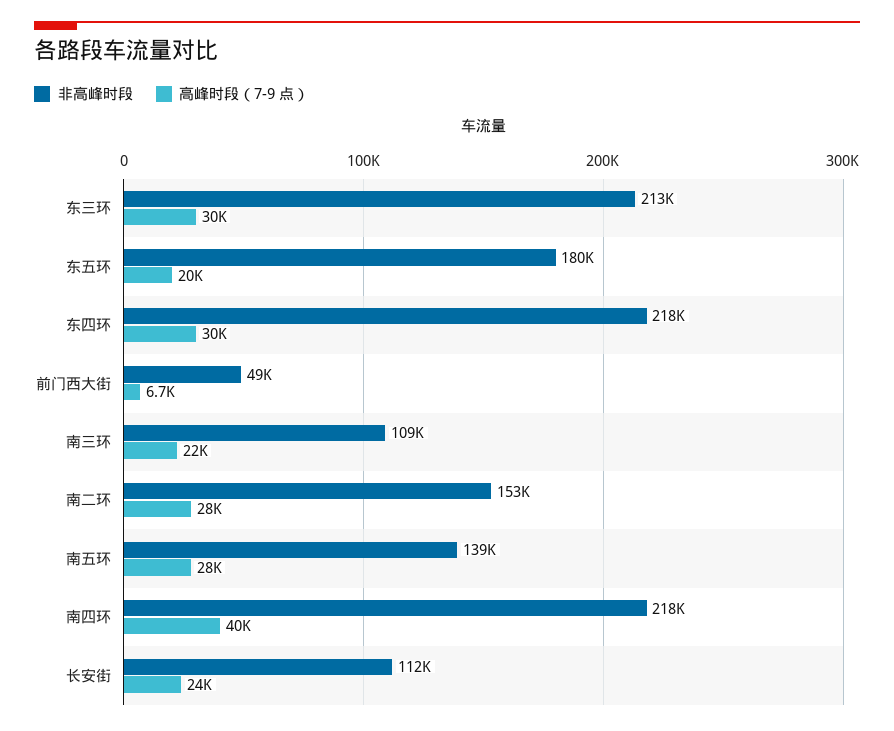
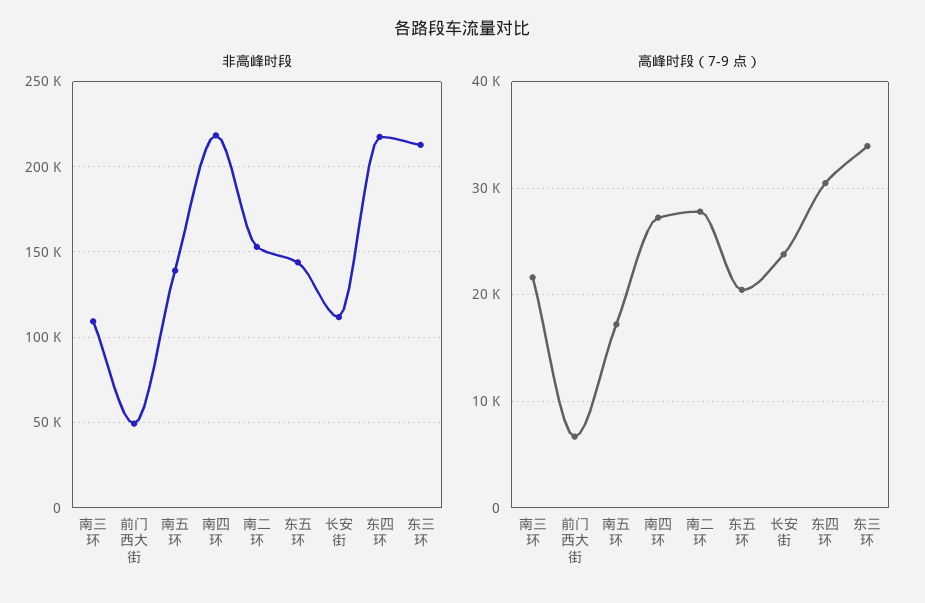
高峰时段（7-9 点）, 东三环: 30000 -> 34000
非高峰时段, 东五环: 180000 -> 145000
高峰时段（7-9 点）, 南五环: 28000 -> 17000
高峰时段（7-9 点）, 南四环: 40000 -> 27000

